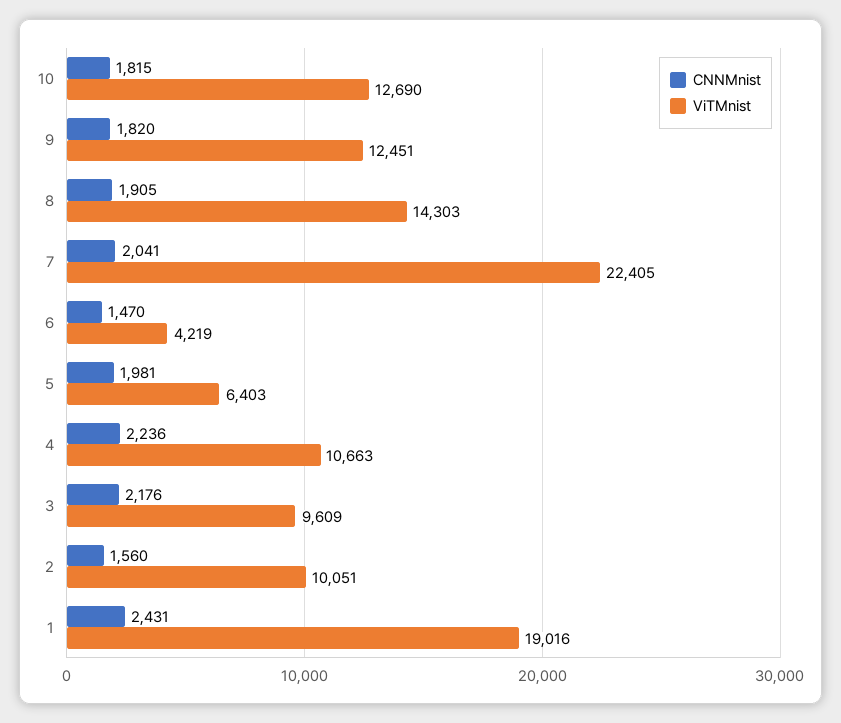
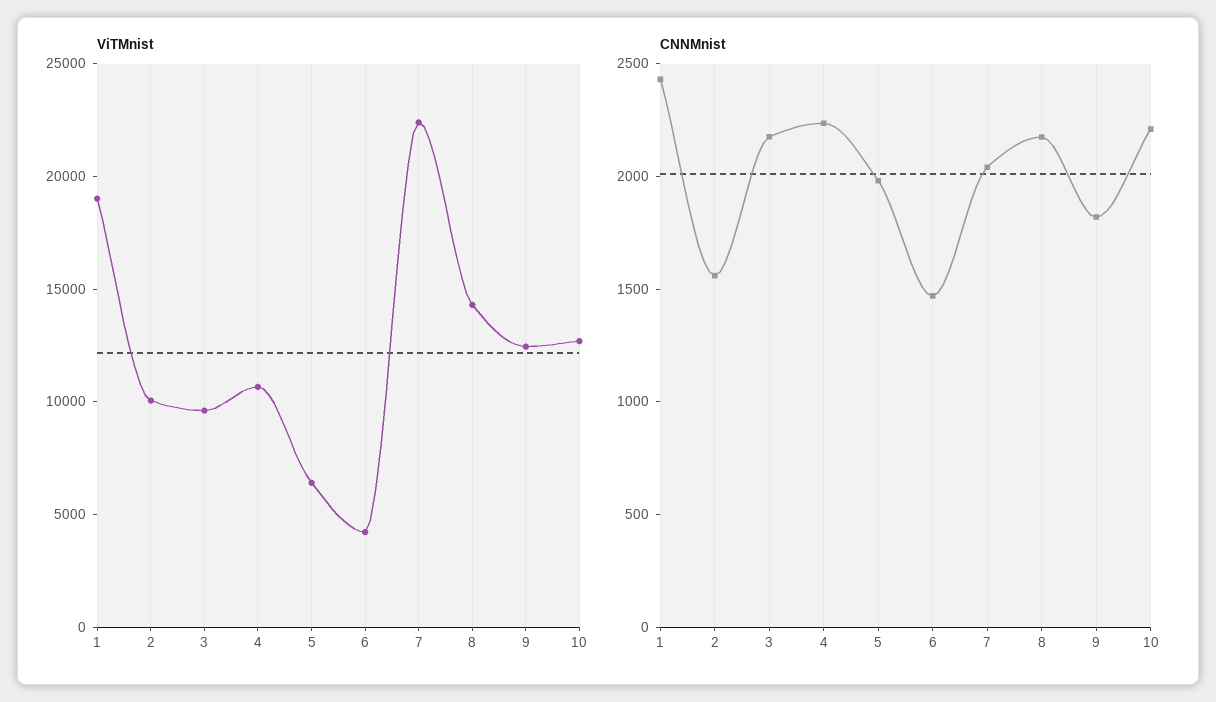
CNNMnist, 10: 1815 -> 2200
CNNMnist, 8: 1905 -> 2200

